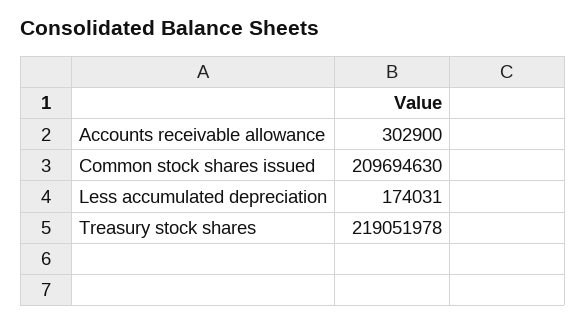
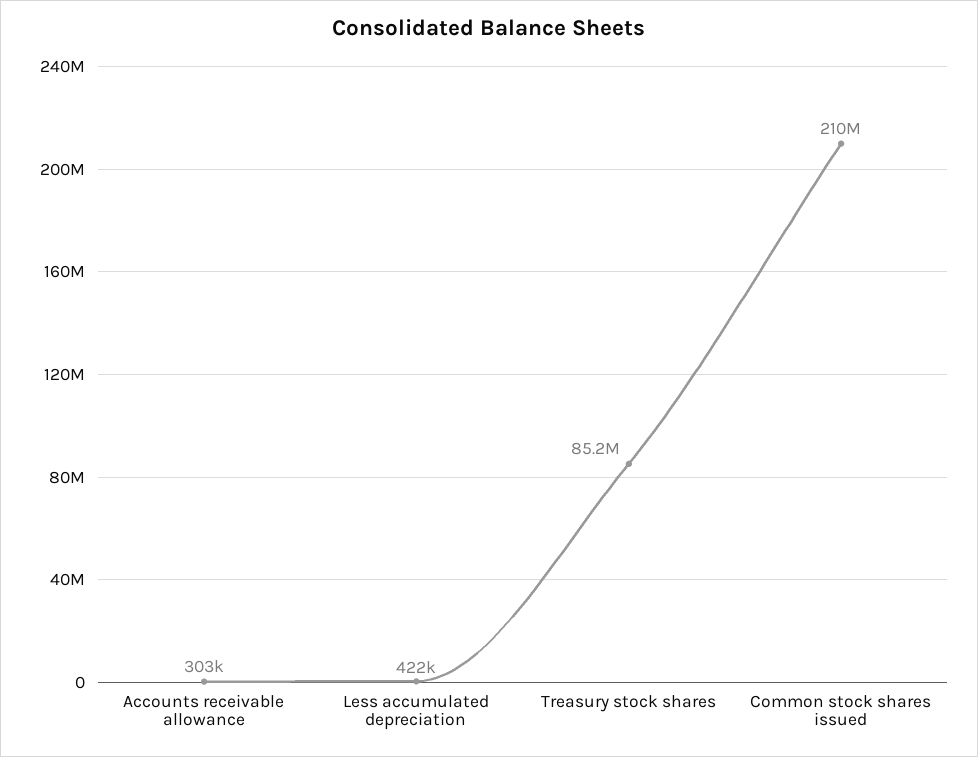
Less accumulated depreciation: 174031 -> 422000
Treasury stock shares: 219051978 -> 85200000

